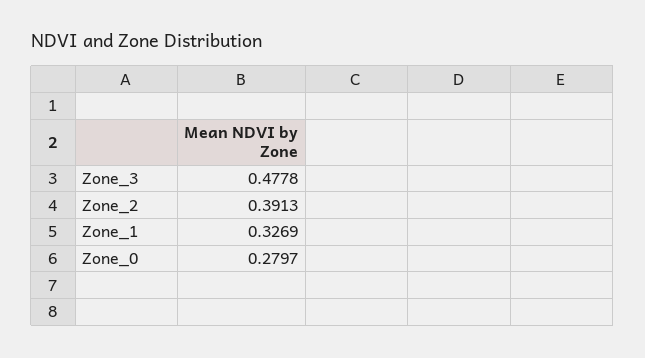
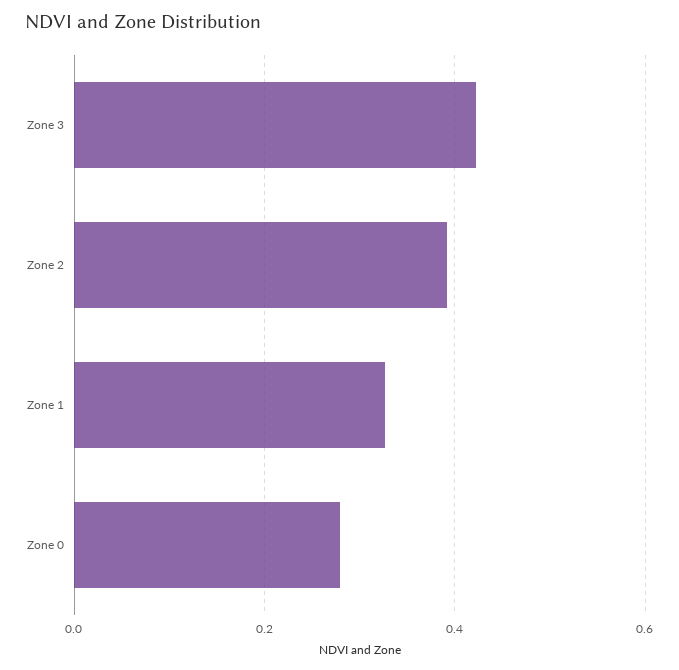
Zone_3: 0.4778 -> 0.42

